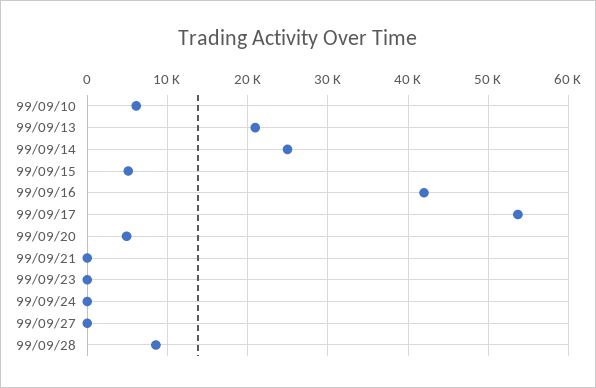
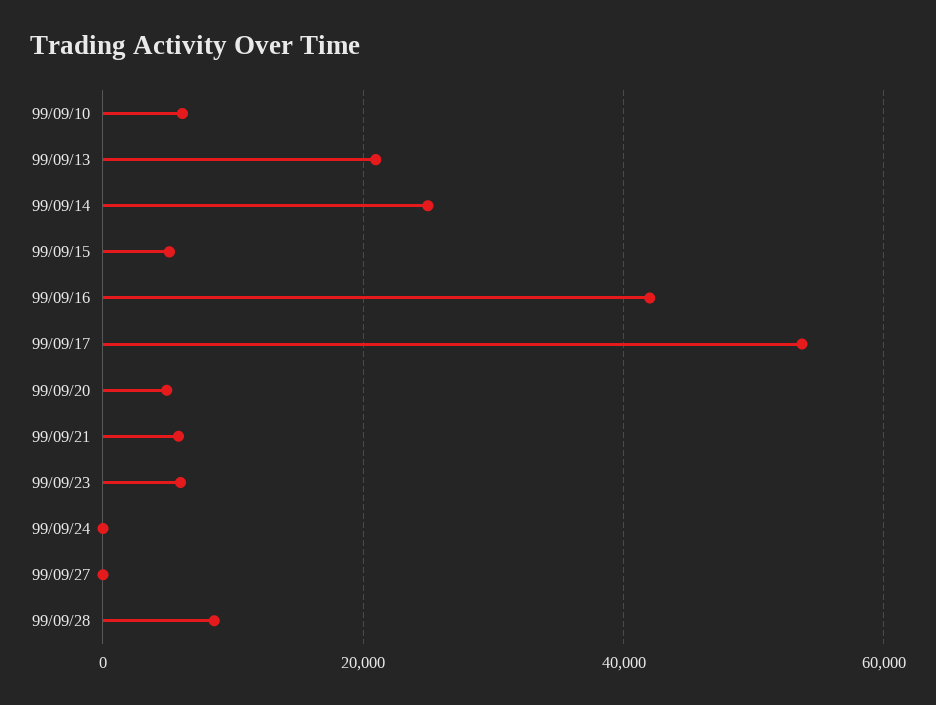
99/09/21: 0 -> 6000
99/09/23: 0 -> 6000

